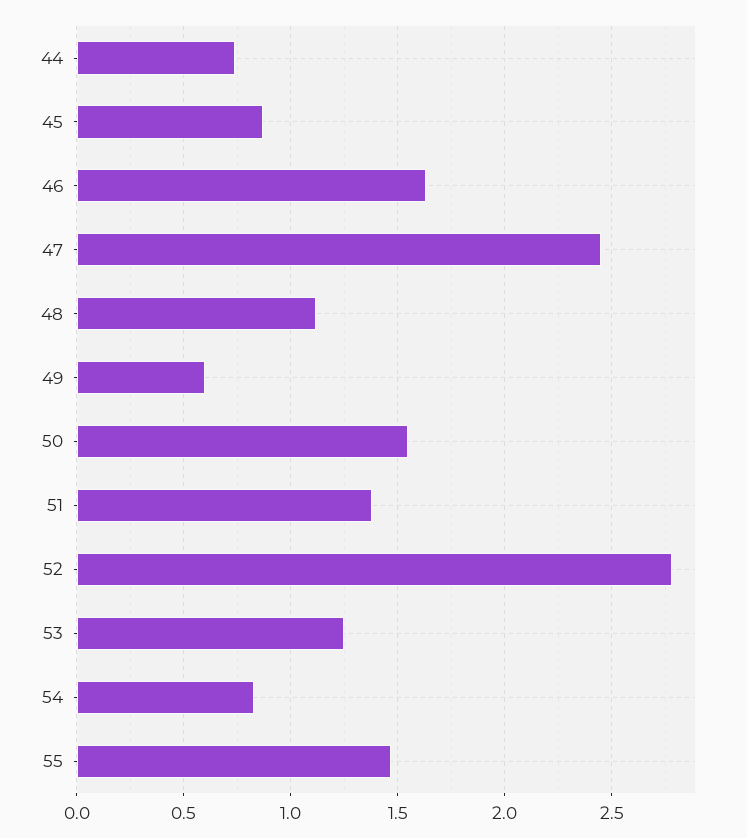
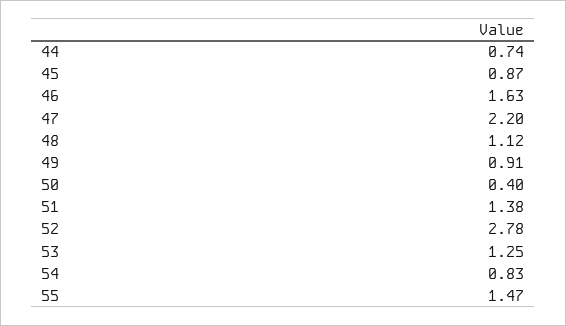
47: 2.45 -> 2.2
49: 0.6 -> 0.91
50: 1.55 -> 0.4

